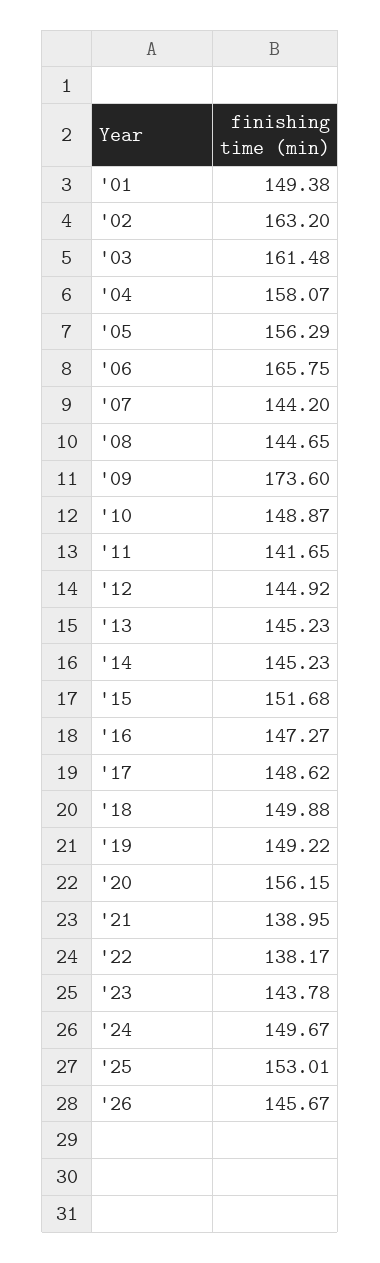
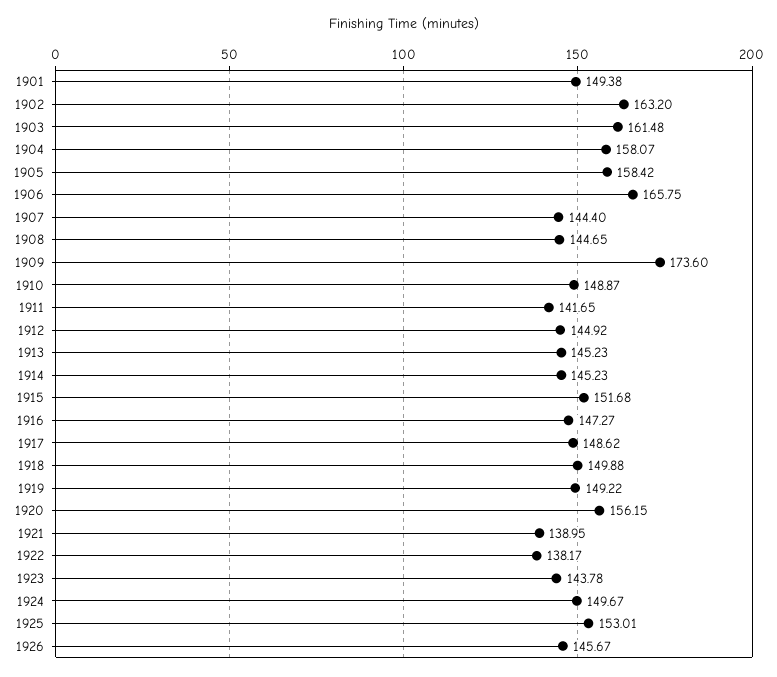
'05: 156.29 -> 158.42
'07: 144.2 -> 144.4

